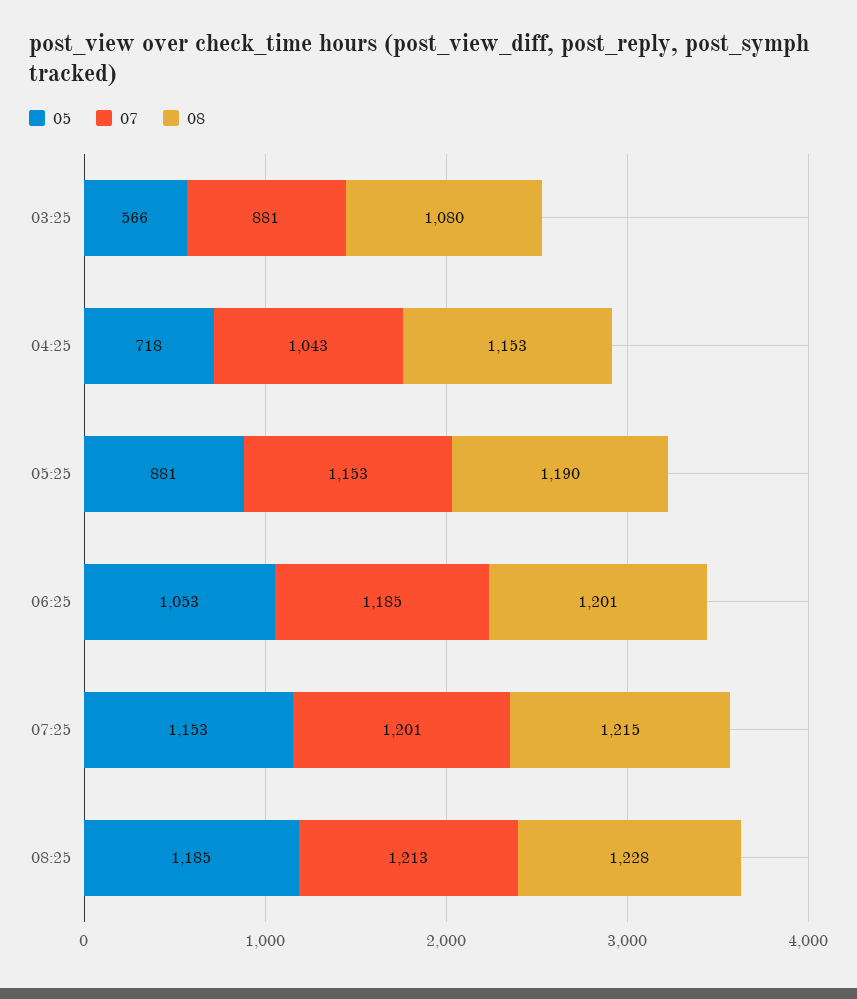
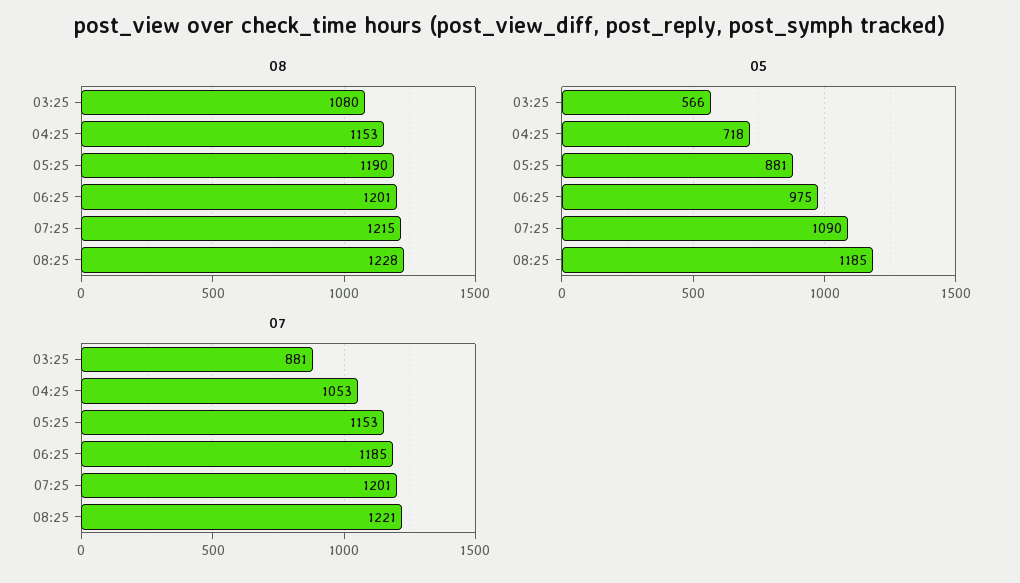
07, 04:25: 1043 -> 1053
05, 06:25: 1053 -> 975
05, 07:25: 1153 -> 1090
07, 08:25: 1213 -> 1221

